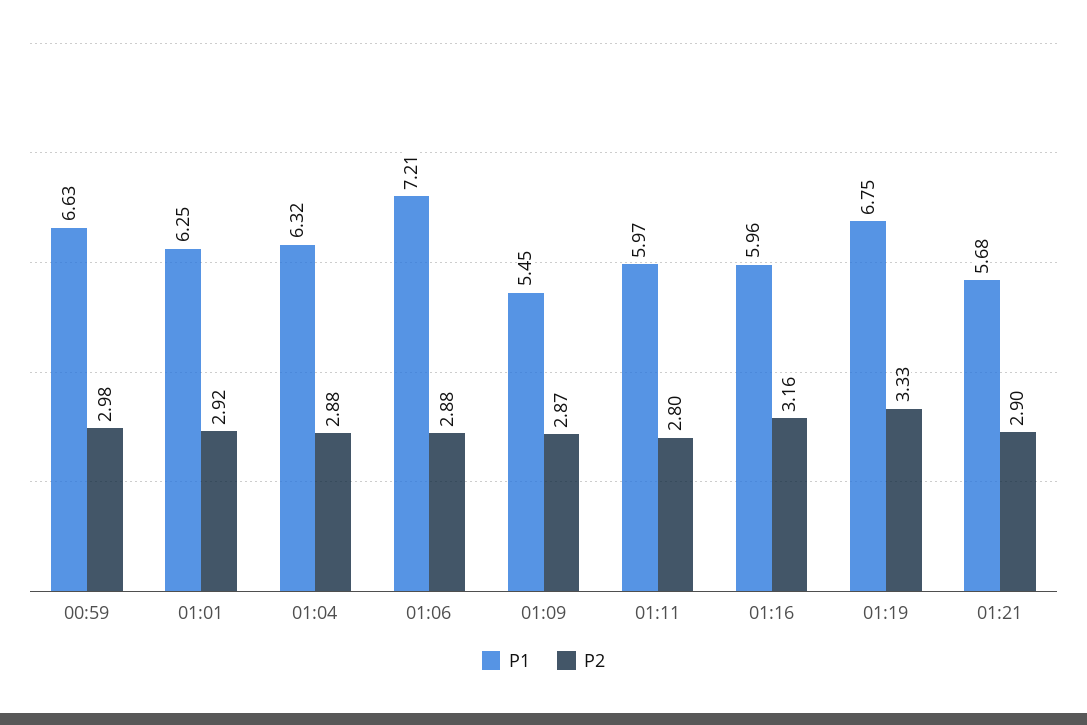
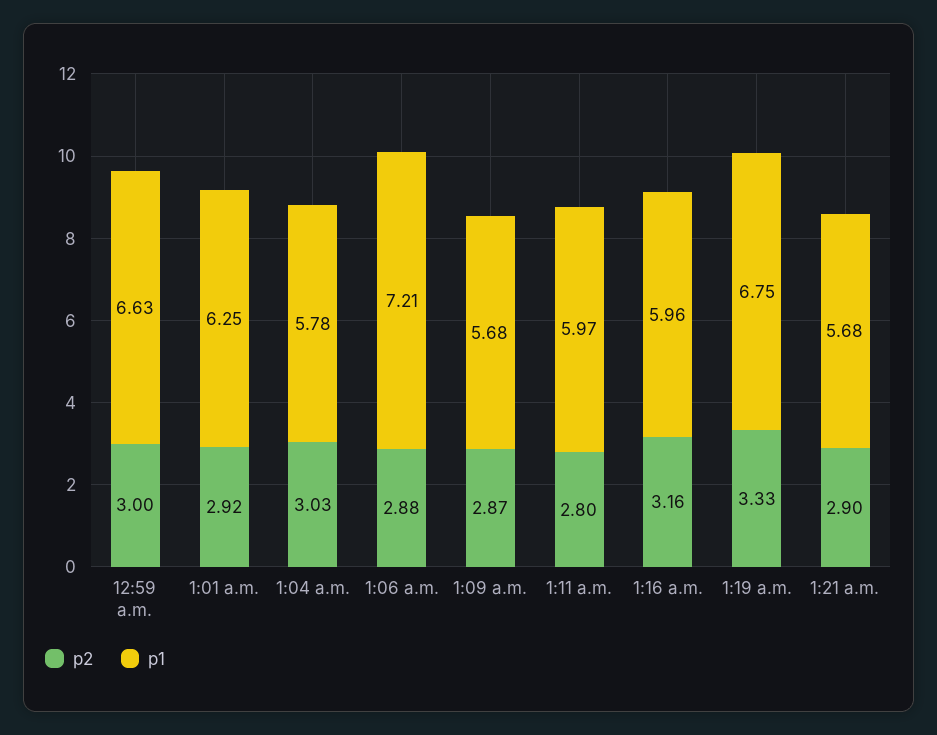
P2, 00:59: 2.98 -> 3
P1, 01:04: 6.32 -> 5.78
P2, 01:04: 2.88 -> 3.03
P1, 01:09: 5.45 -> 5.68

